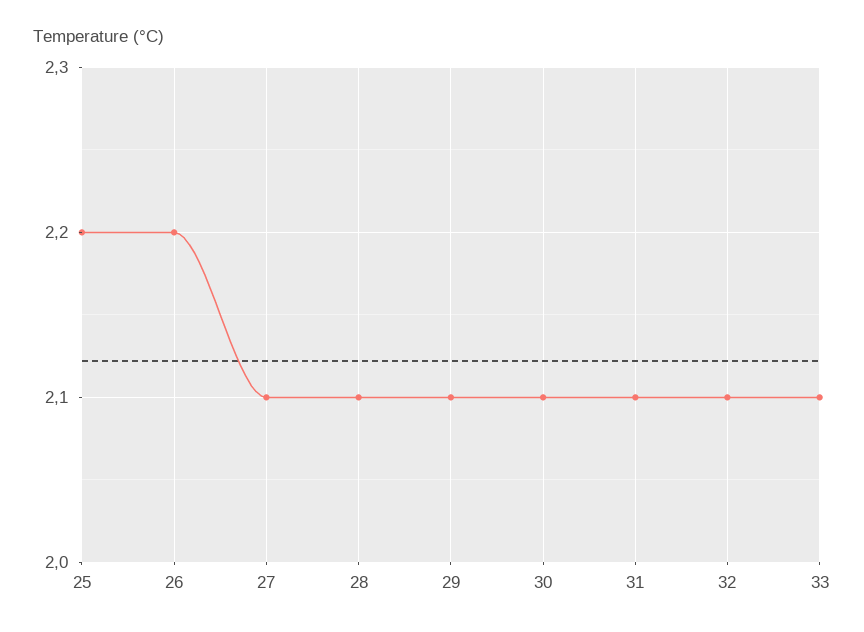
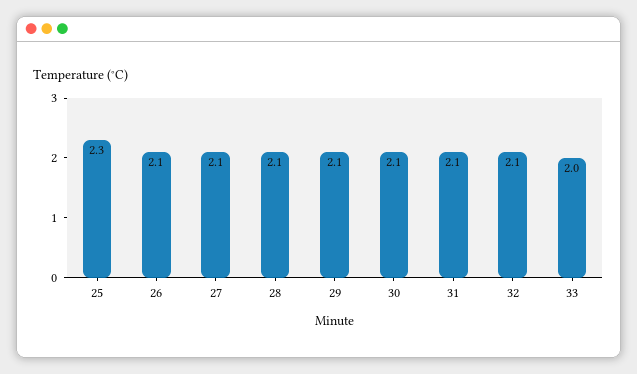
25: 2.2 -> 2.3
26: 2.2 -> 2.1
33: 2.1 -> 2

